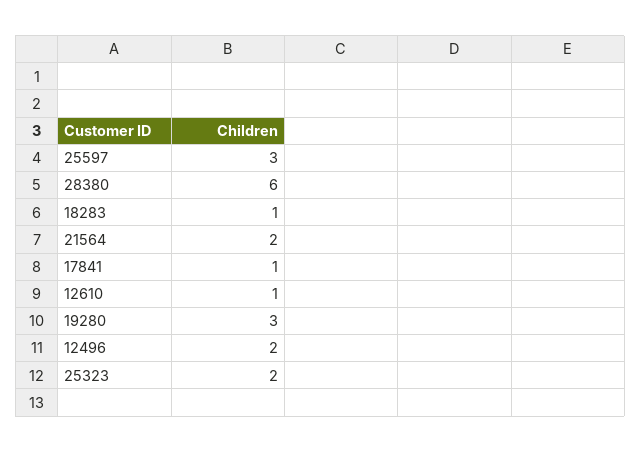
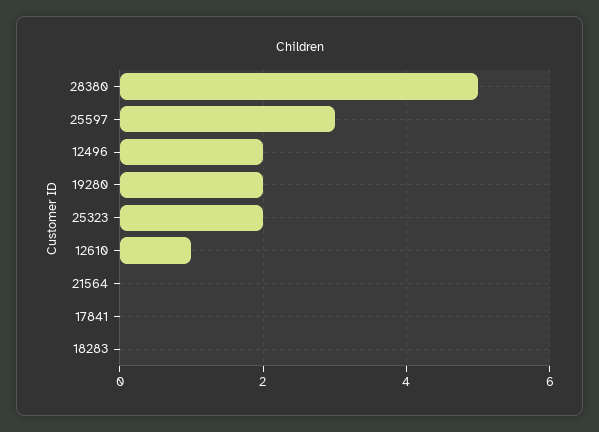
28380: 6 -> 5
18283: 1 -> 0
21564: 2 -> 0
17841: 1 -> 0
19280: 3 -> 2

